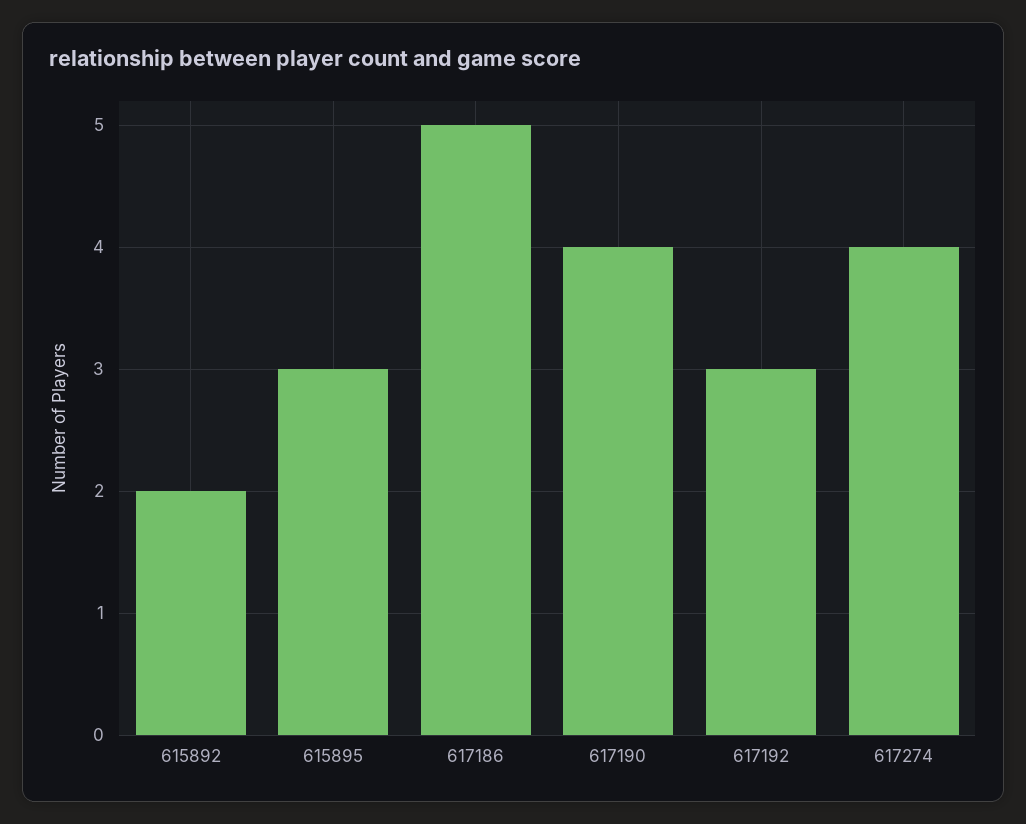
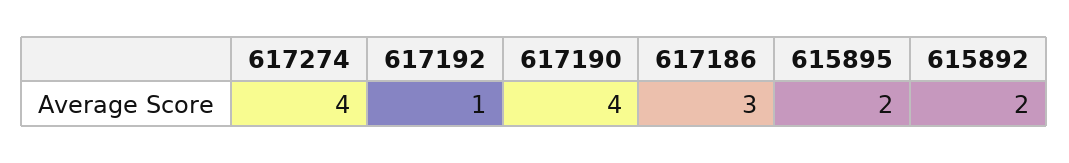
615895: 3 -> 2
617186: 5 -> 3
617192: 3 -> 1

